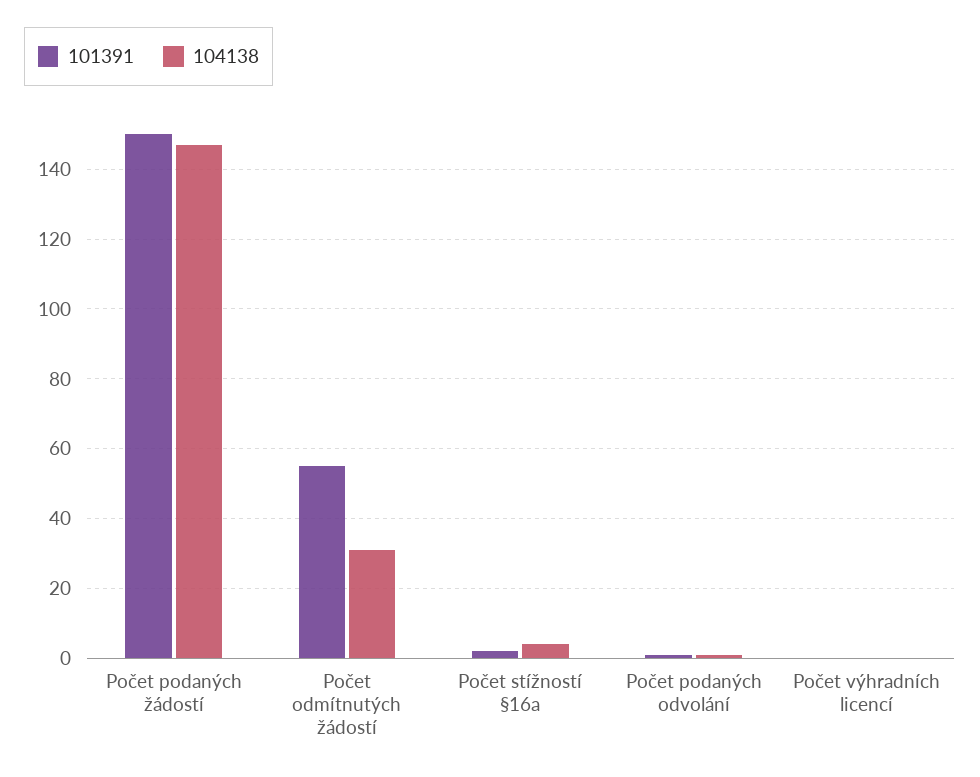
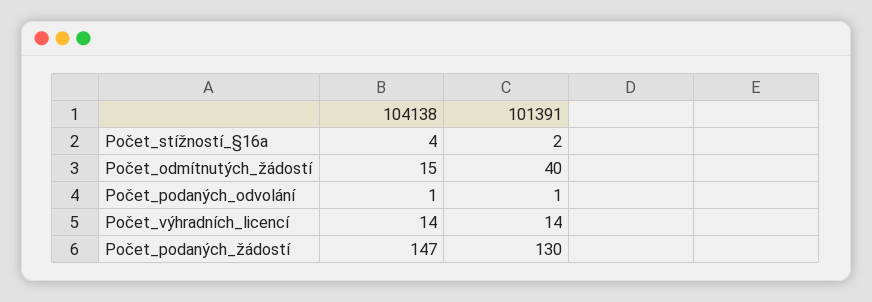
101391, Počet podaných žádostí: 150 -> 130
101391, Počet odmítnutých žádostí: 55 -> 40
104138, Počet odmítnutých žádostí: 30 -> 15
101391, Počet výhradních licencí: 0 -> 14
104138, Počet výhradních licencí: 0 -> 14

